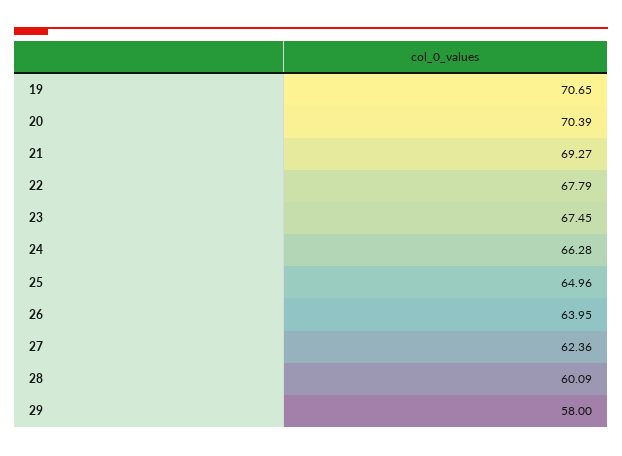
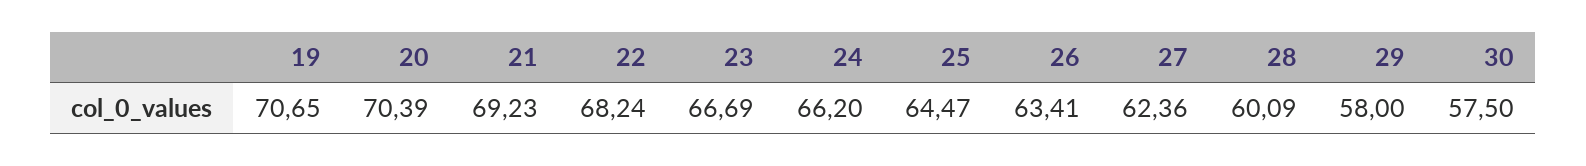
21: 69.27 -> 69.23
22: 67.79 -> 68.24
23: 67.45 -> 66.69
24: 66.28 -> 66.2
25: 64.96 -> 64.47
26: 63.95 -> 63.41
30: none -> 57.5

